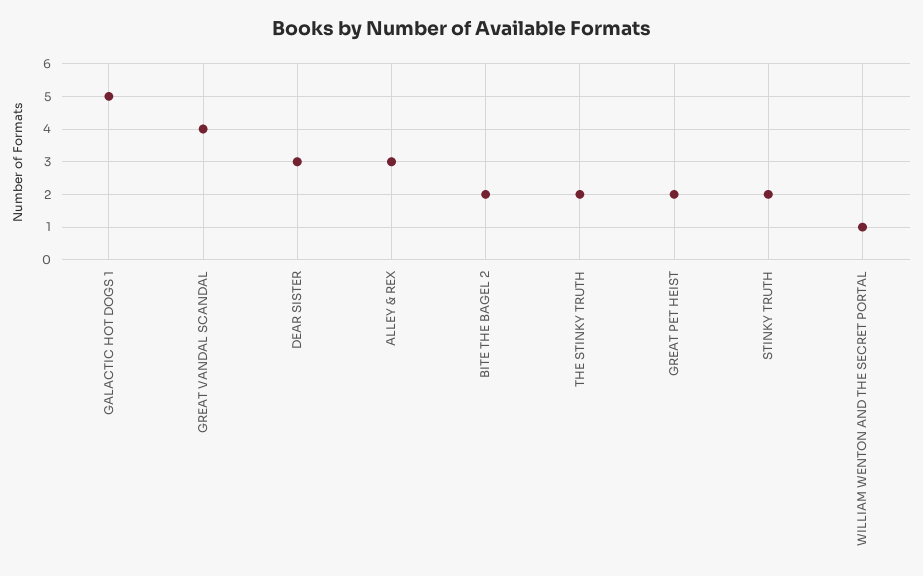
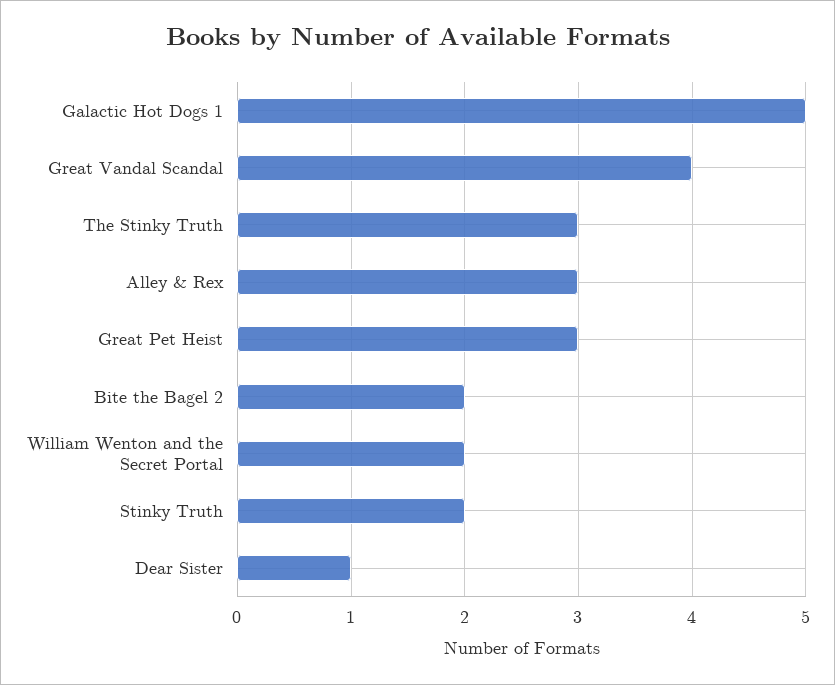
DEAR SISTER: 3 -> 1
THE STINKY TRUTH: 2 -> 3
GREAT PET HEIST: 2 -> 3
WILLIAM WENTON AND THE SECRET PORTAL: 1 -> 2

